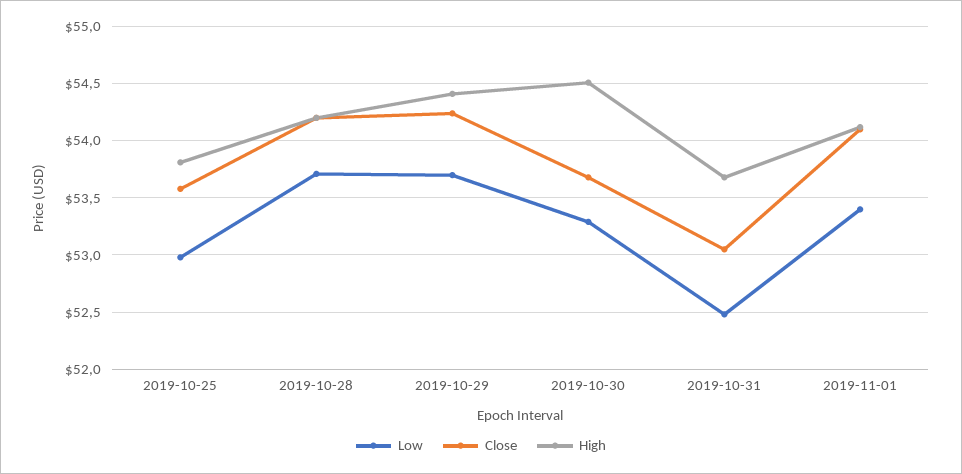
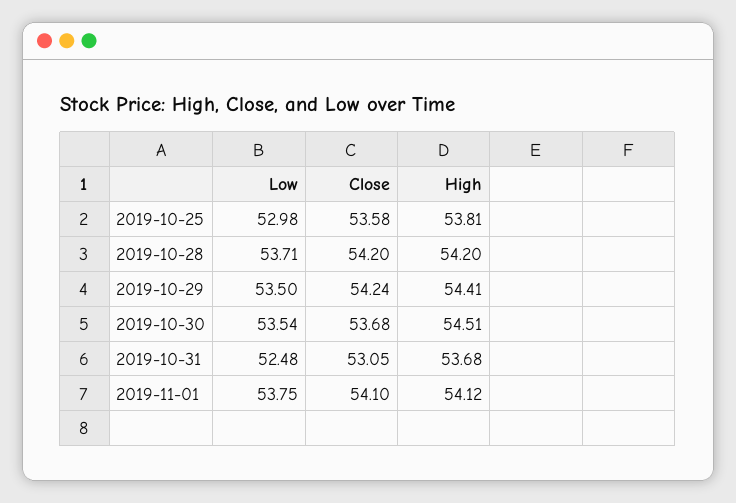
Low, 2019-10-29: 53.7 -> 53.5
Low, 2019-10-30: 53.3 -> 53.54
Low, 2019-11-01: 53.4 -> 53.75

